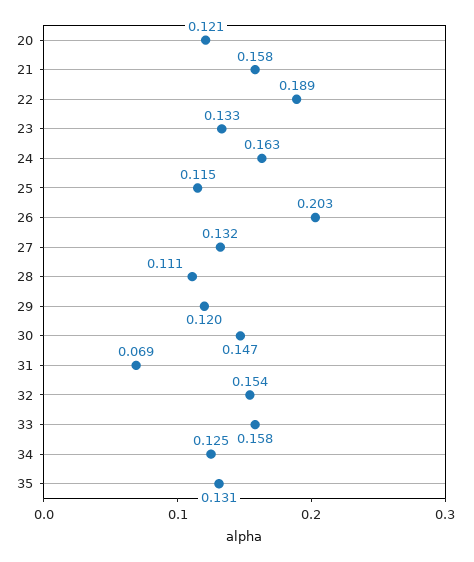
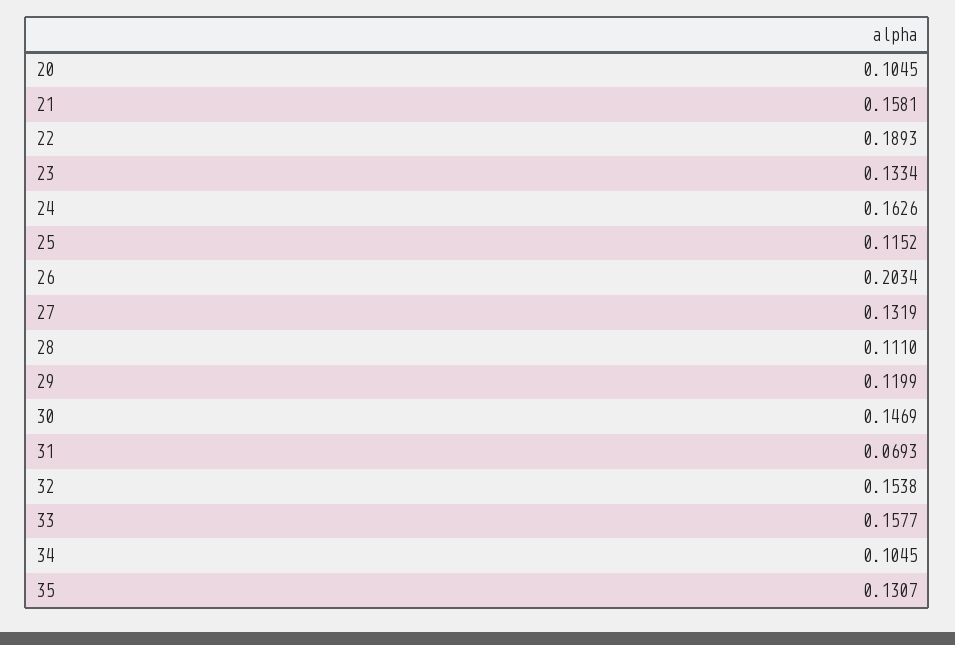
20: 0.121 -> 0.1045
34: 0.125 -> 0.1045

